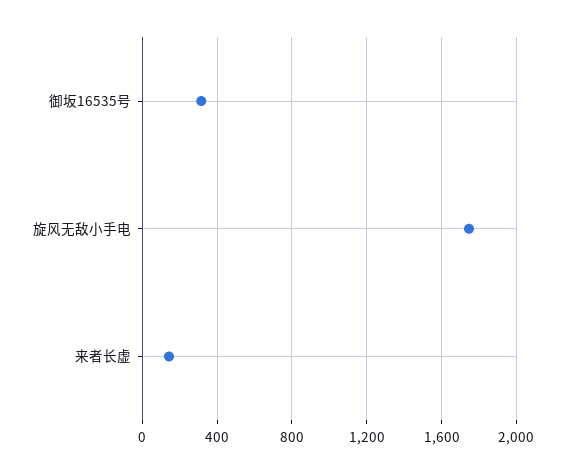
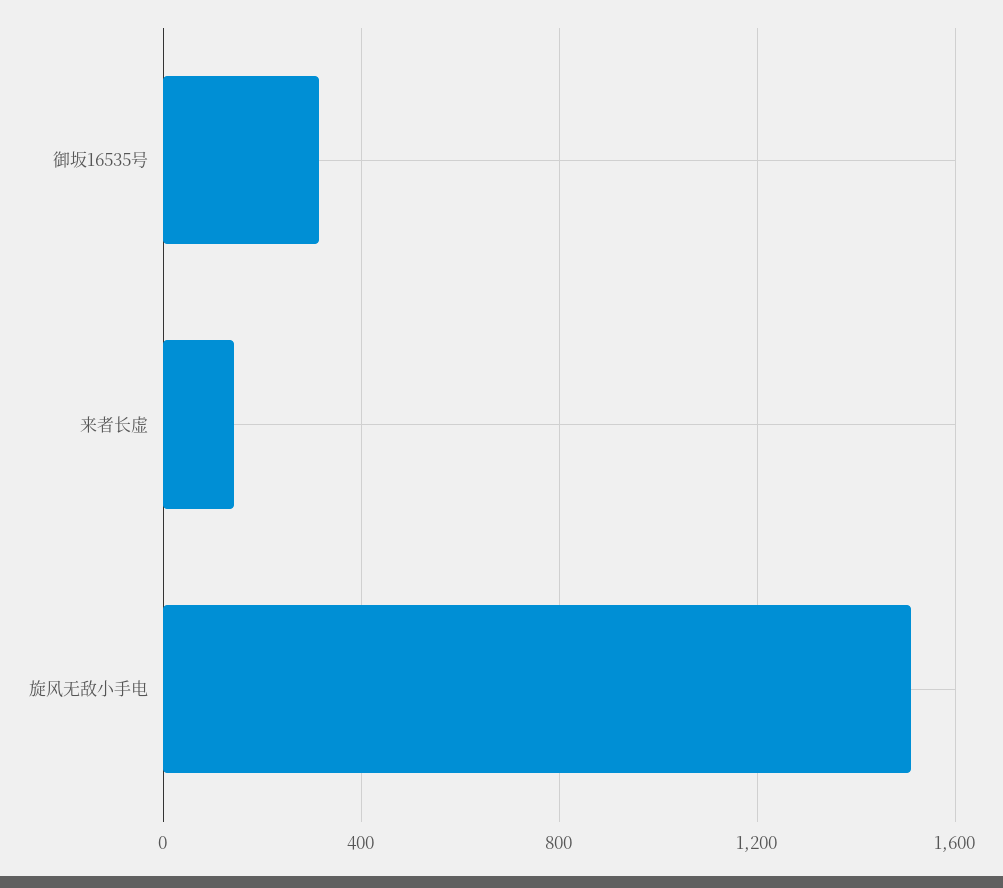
旋风无敌小手电: 1750 -> 1500

